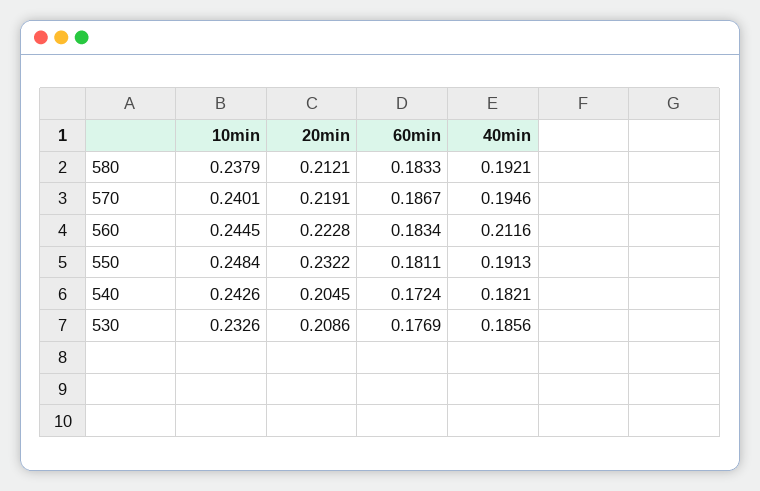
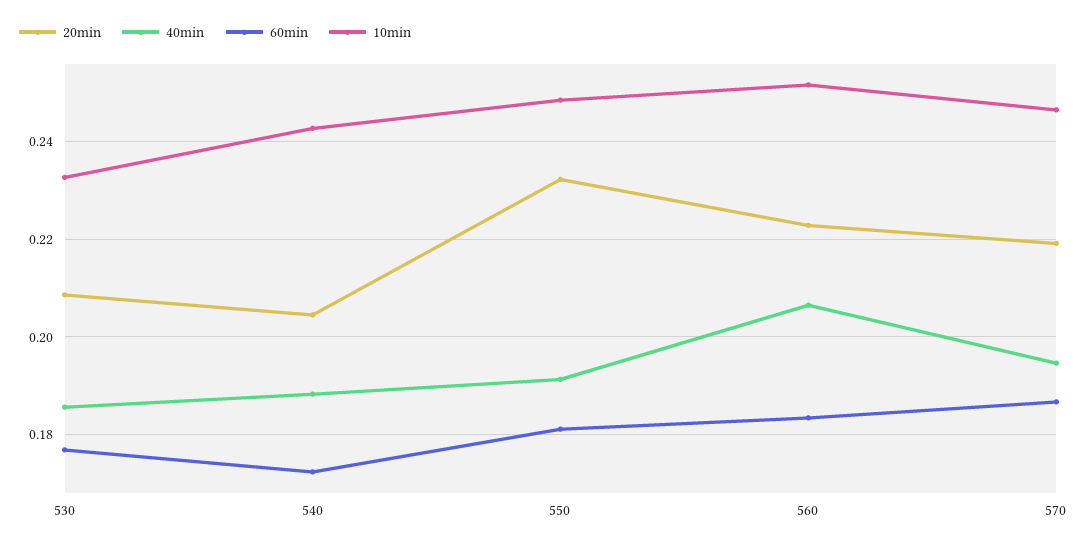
10min, 580: 0.2379 -> none
20min, 580: 0.2121 -> none
60min, 580: 0.1833 -> none
40min, 580: 0.1921 -> none
10min, 570: 0.2401 -> 0.246
10min, 560: 0.2445 -> 0.252
40min, 560: 0.2116 -> 0.206
40min, 540: 0.1821 -> 0.188

